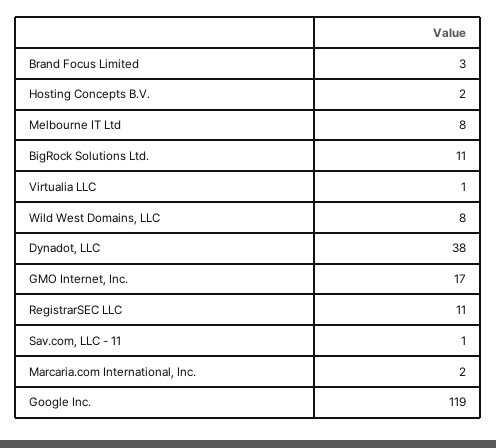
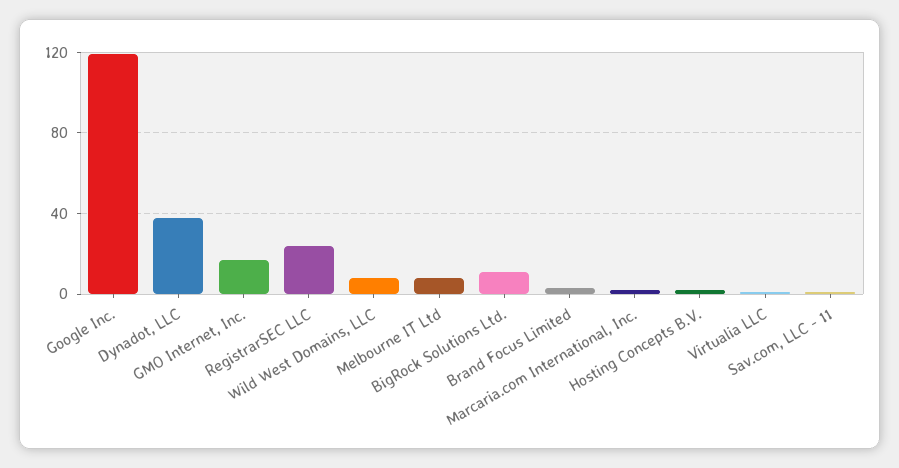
RegistrarSEC LLC: 11 -> 25

